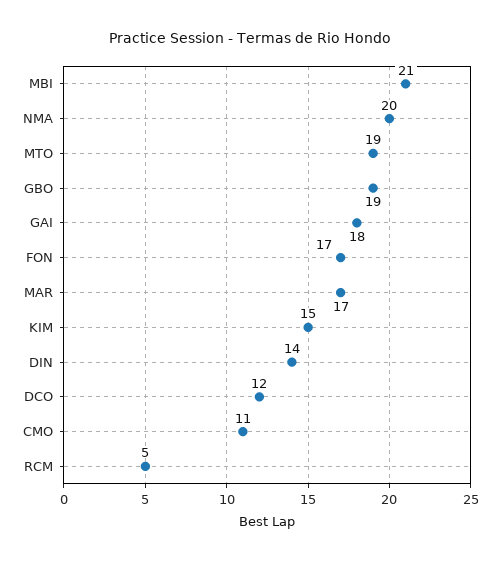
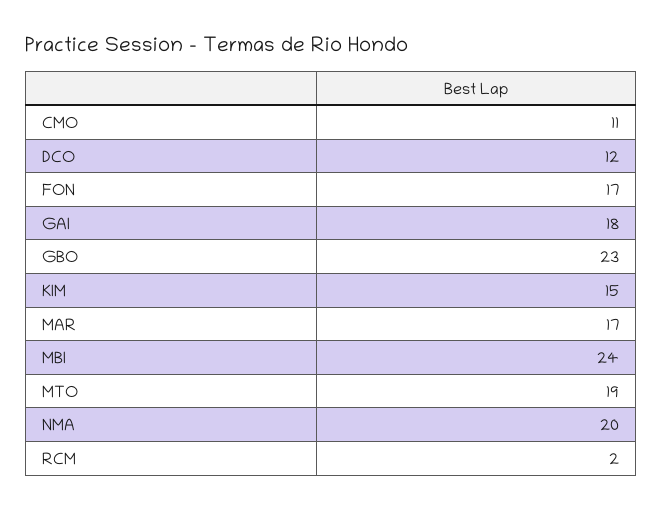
MBI: 21 -> 24
GBO: 19 -> 23
DIN: 14 -> none
RCM: 5 -> 2

